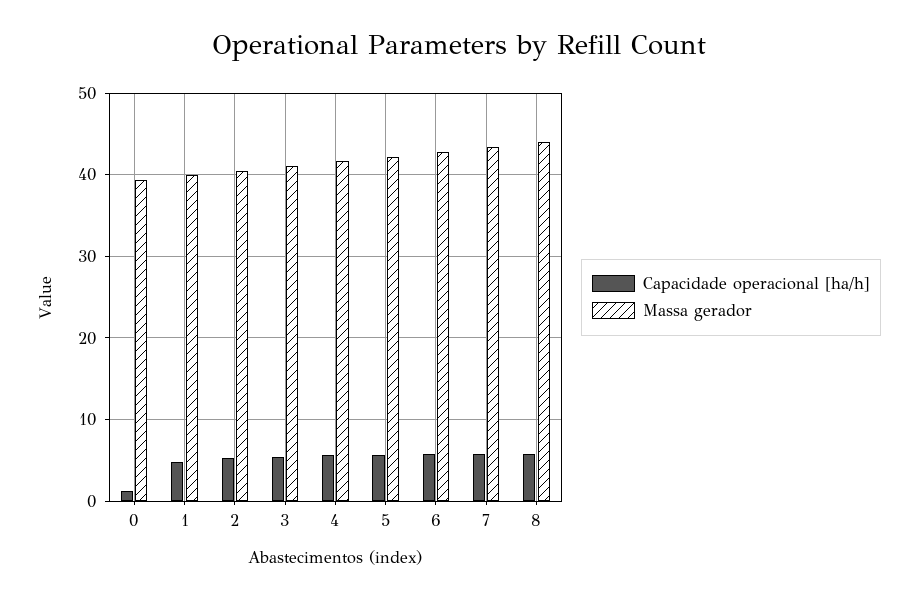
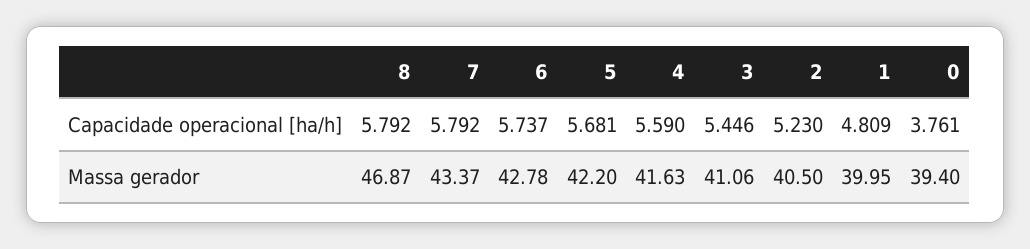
Capacidade operacional [ha/h], 0: 1 -> 3.761
Massa gerador, 8: 44 -> 46.87

